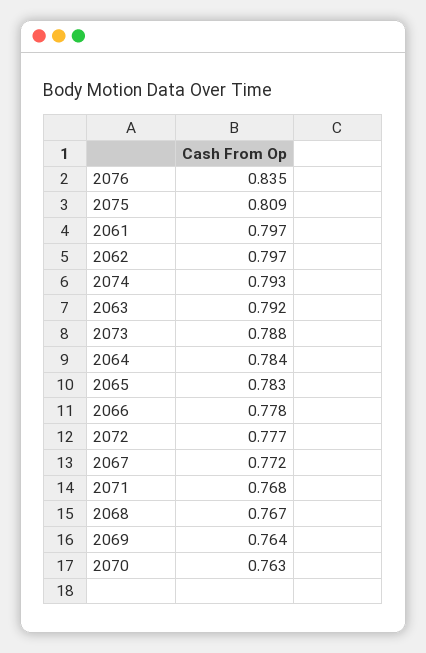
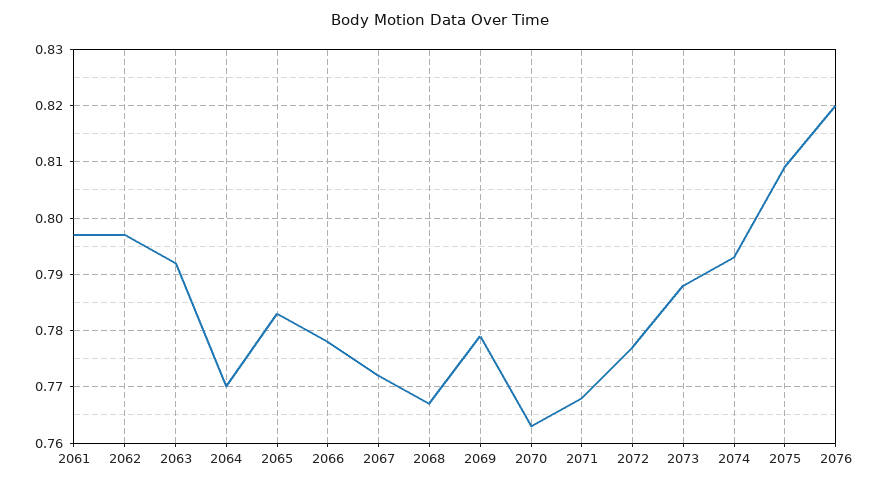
2076: 0.835 -> 0.82
2064: 0.784 -> 0.77
2069: 0.764 -> 0.78

